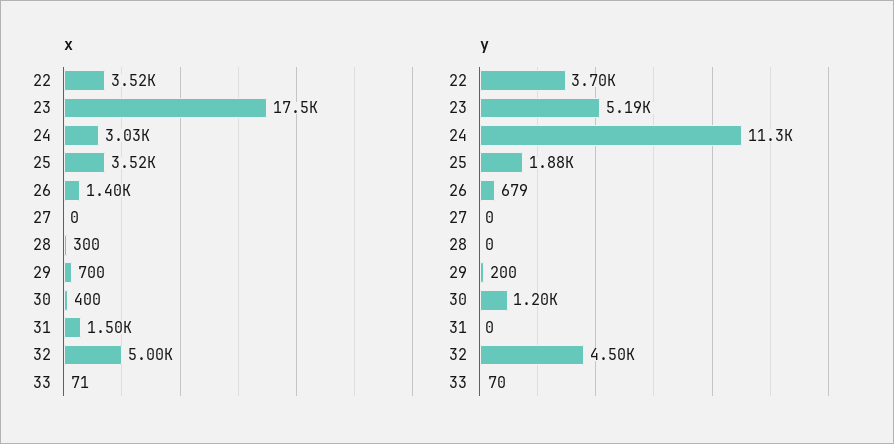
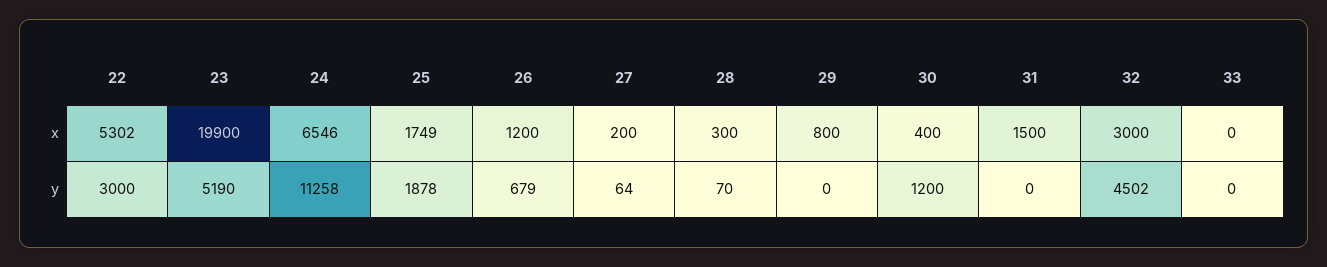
x, 22: 3520 -> 5302
x, 23: 17500 -> 19900
x, 24: 3030 -> 6546
x, 25: 3520 -> 1749
x, 26: 1400 -> 1200
x, 27: 0 -> 200
x, 29: 700 -> 800
x, 32: 5000 -> 3000
x, 33: 71 -> 0
y, 22: 3700 -> 3000
y, 27: 0 -> 64
y, 28: 0 -> 70
y, 29: 200 -> 0
y, 33: 70 -> 0

